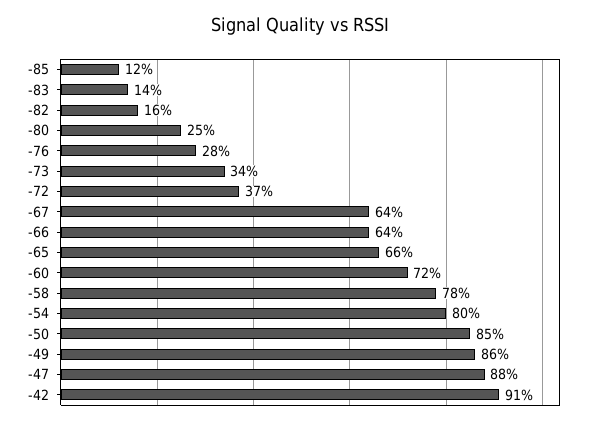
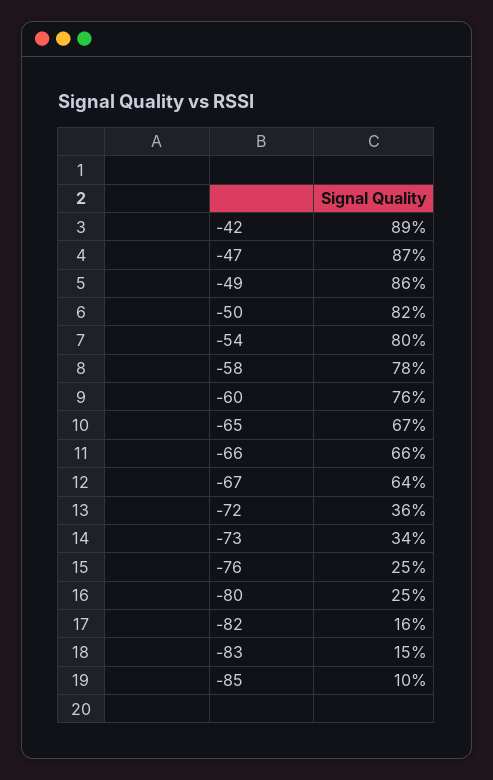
-85: 12 -> 10
-83: 14 -> 15
-76: 28 -> 25
-72: 37 -> 36
-66: 64 -> 66
-65: 66 -> 67
-60: 72 -> 76
-50: 85 -> 82
-47: 88 -> 87
-42: 91 -> 89

